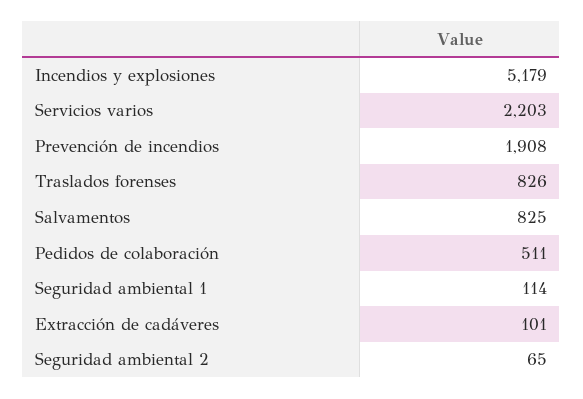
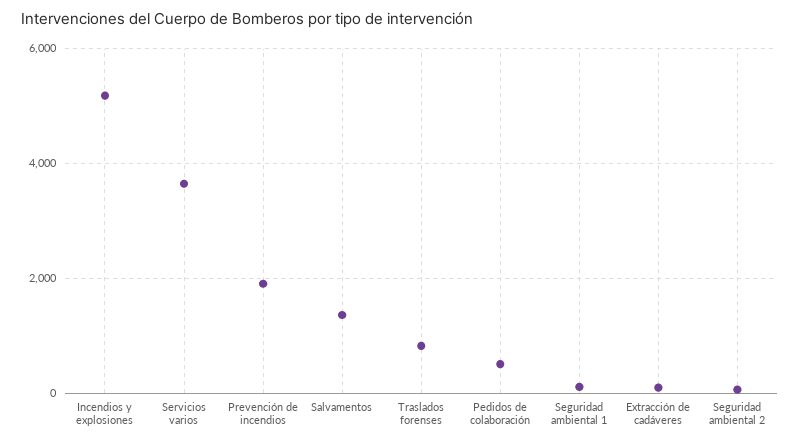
Servicios varios: 2203 -> 3600
Salvamentos: 825 -> 1400

